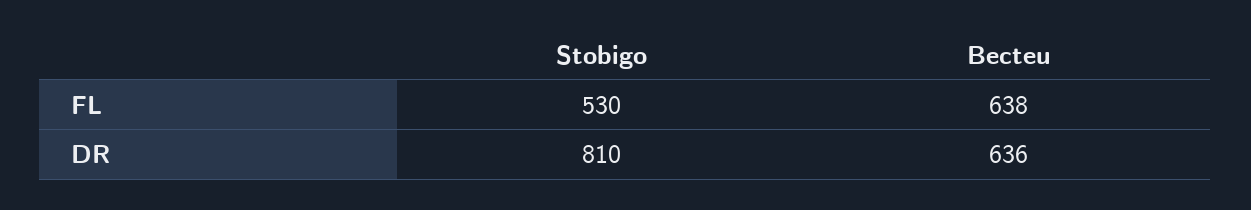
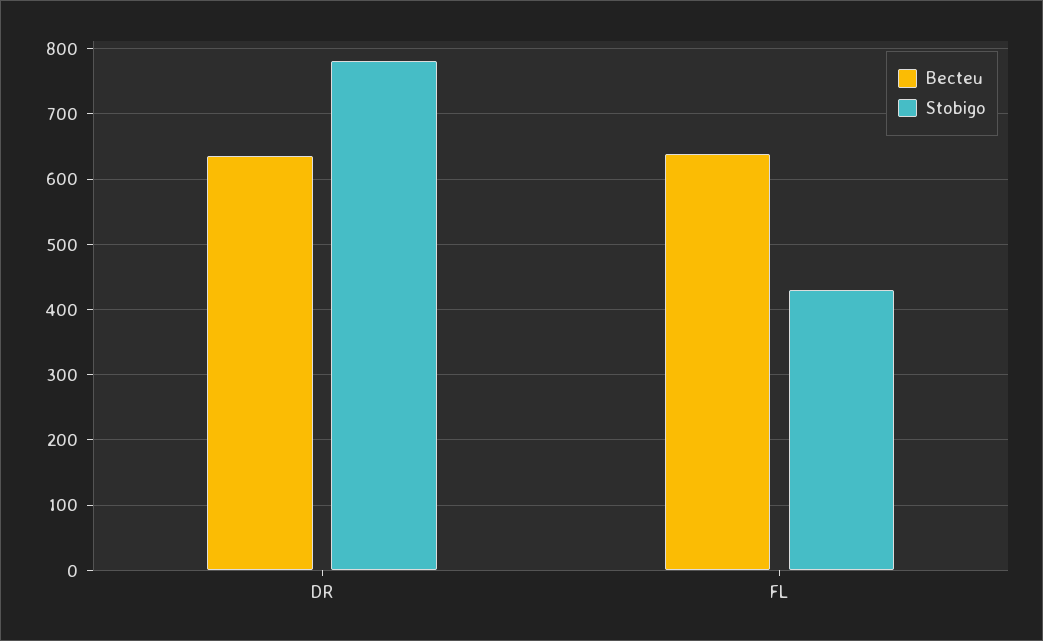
Stobigo, FL: 530 -> 430
Stobigo, DR: 810 -> 780

